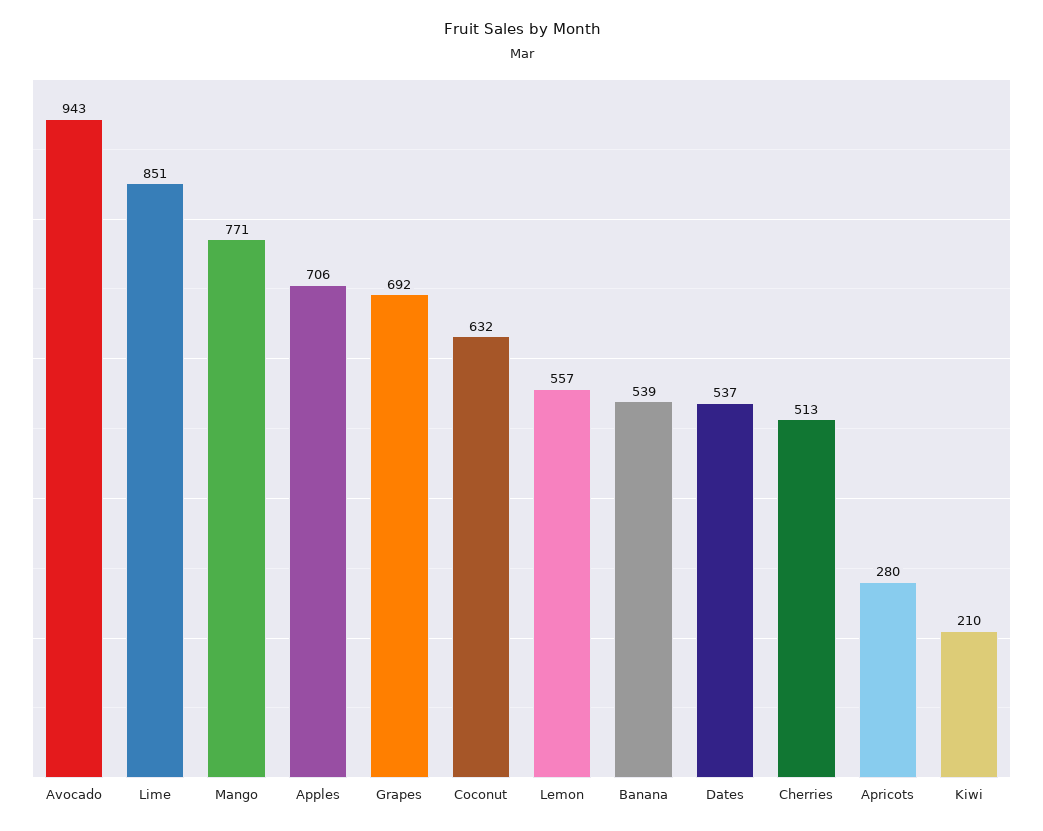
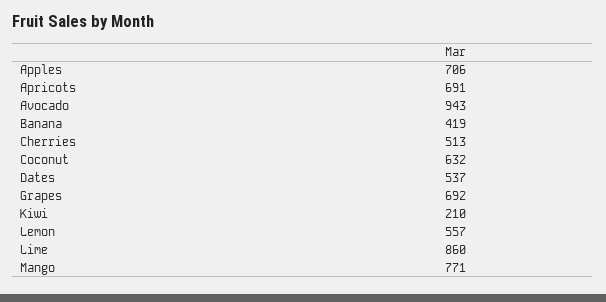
Lime: 851 -> 860
Banana: 539 -> 419
Apricots: 280 -> 691

